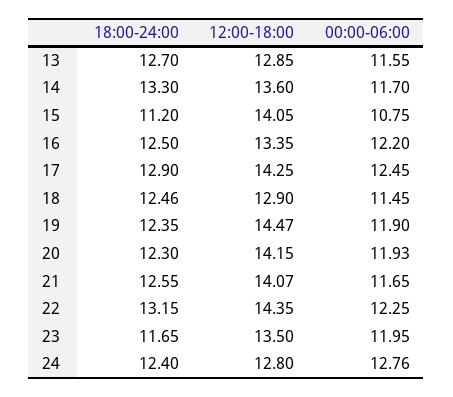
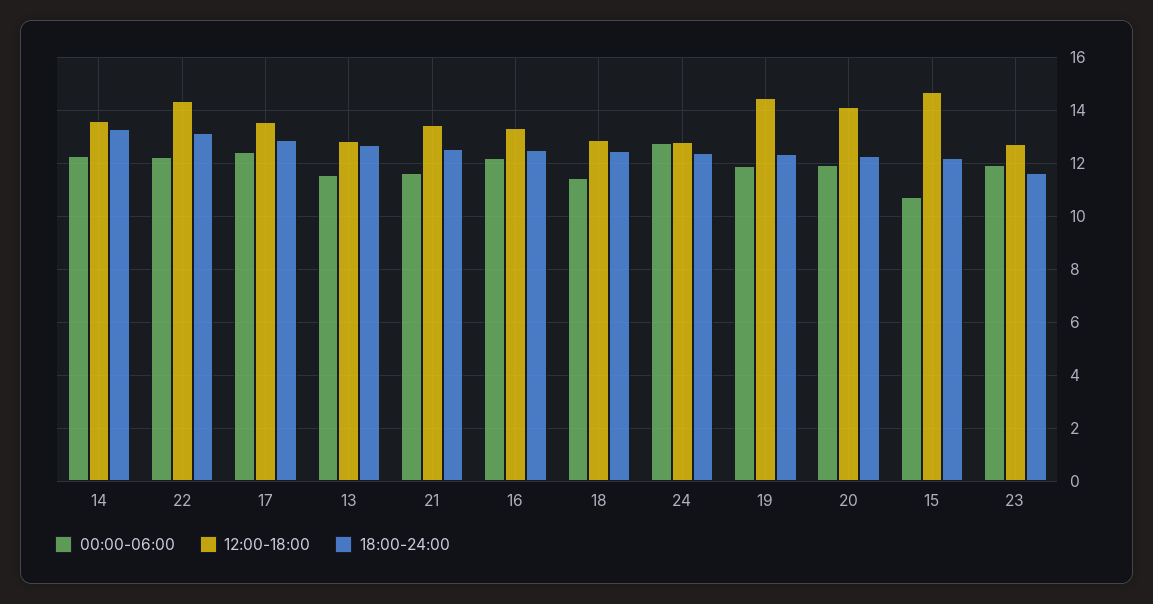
00:00-06:00, 14: 11.7 -> 12.25
18:00-24:00, 15: 11.2 -> 12.25
12:00-18:00, 15: 14.05 -> 14.75
12:00-18:00, 17: 14.25 -> 13.5
12:00-18:00, 21: 14.07 -> 13.5
12:00-18:00, 23: 13.5 -> 12.75

